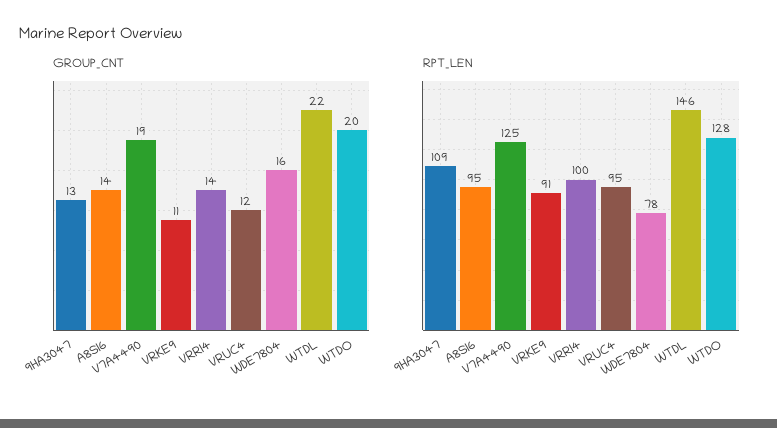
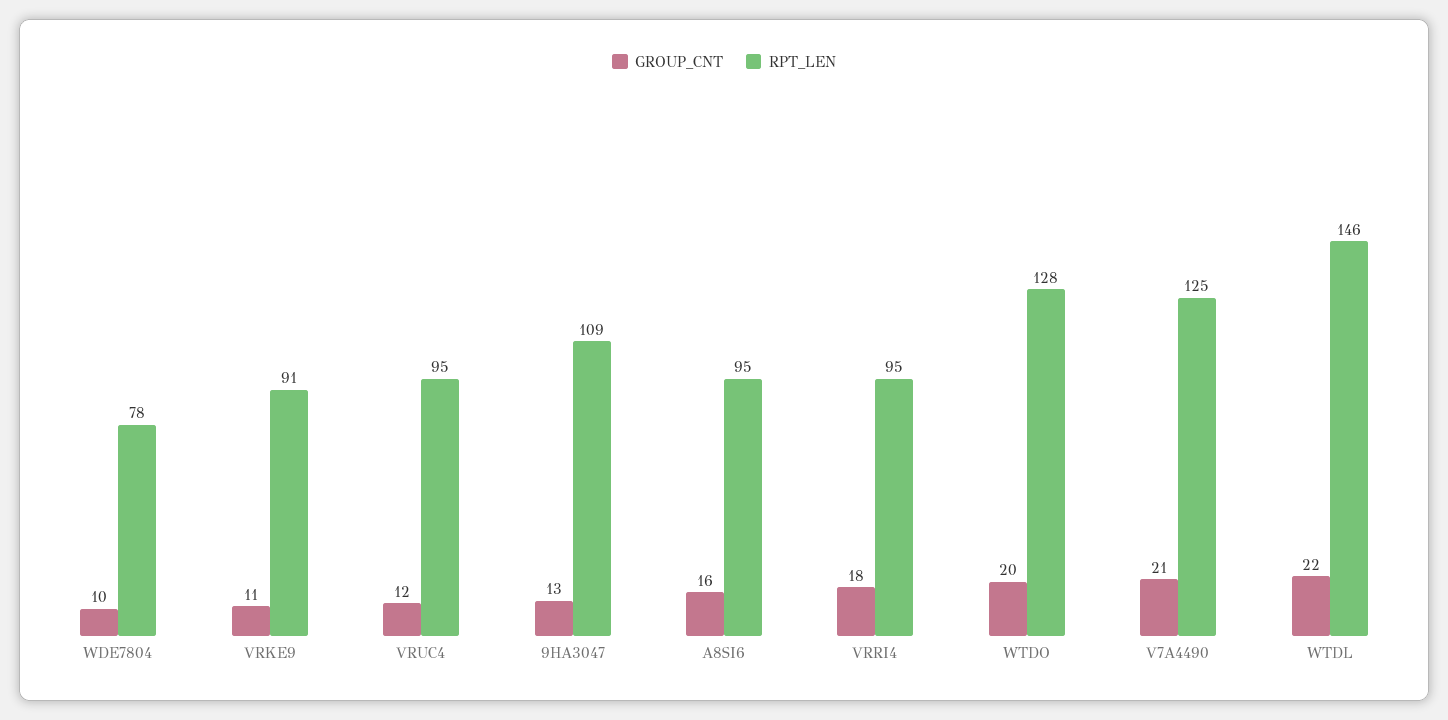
GROUP_CNT, A8SI6: 14 -> 16
GROUP_CNT, V7A4490: 19 -> 21
GROUP_CNT, VRRI4: 14 -> 18
GROUP_CNT, WDE7804: 16 -> 10
RPT_LEN, VRRI4: 100 -> 95

